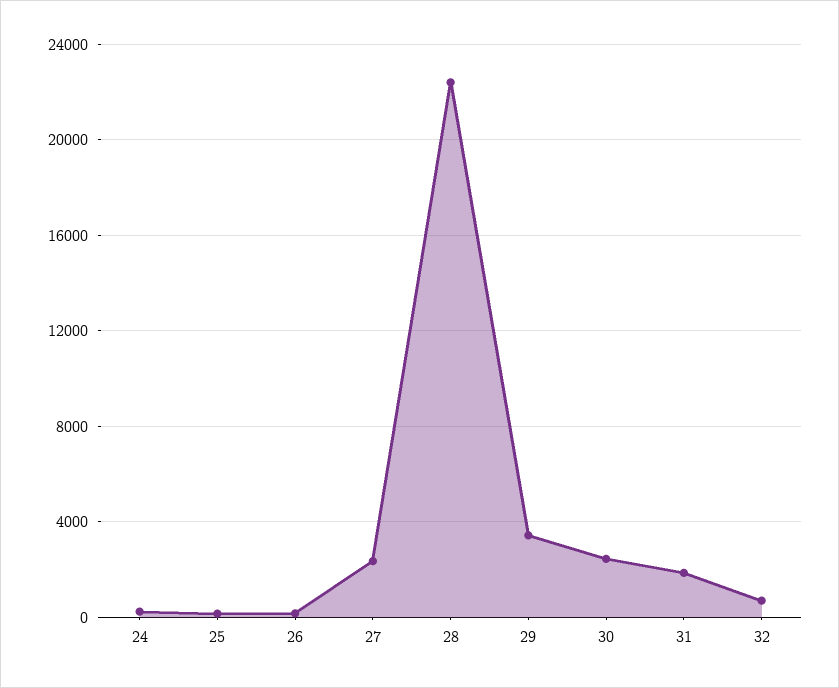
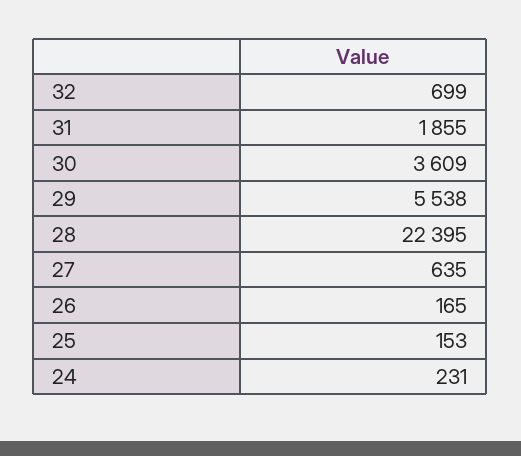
27: 2500 -> 635
29: 3500 -> 5538
30: 2500 -> 3609

